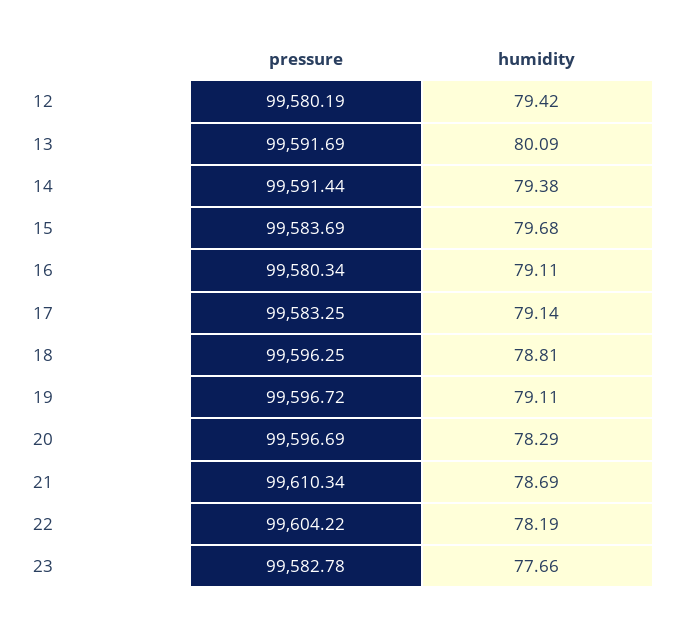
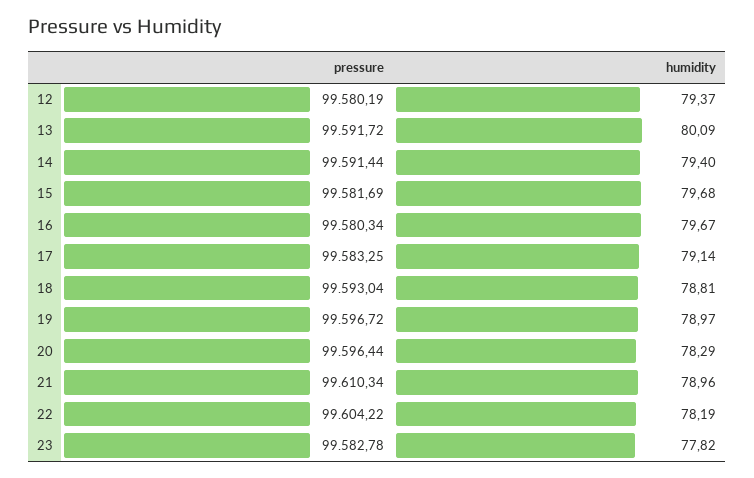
humidity, 12: 79.42 -> 79.37
pressure, 13: 99591.69 -> 99591.72
humidity, 14: 79.38 -> 79.4
pressure, 15: 99583.69 -> 99581.69
humidity, 16: 79.11 -> 79.67
pressure, 18: 99596.25 -> 99593.04
humidity, 19: 79.11 -> 78.97
pressure, 20: 99596.69 -> 99596.44
humidity, 21: 78.69 -> 78.96
humidity, 23: 77.66 -> 77.82

